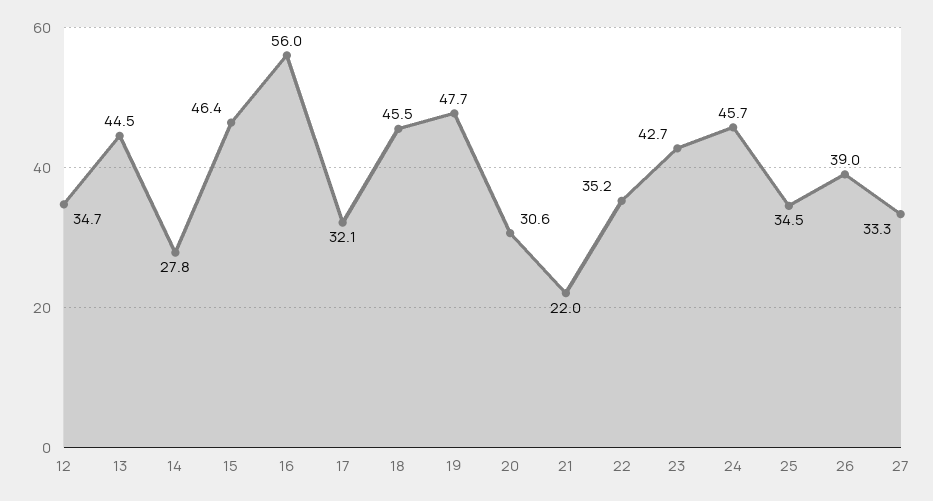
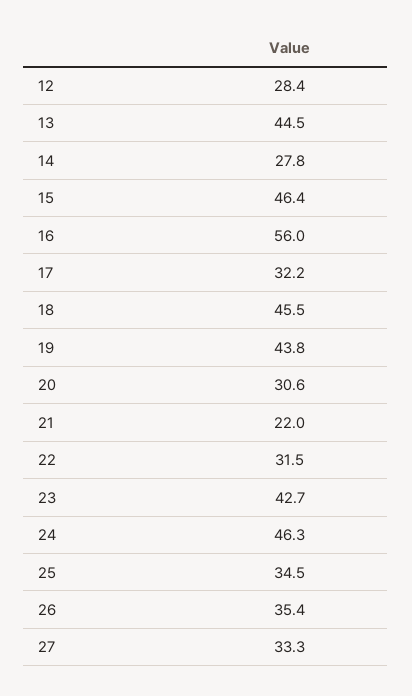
12: 34.7 -> 28.4
17: 32.1 -> 32.2
19: 47.7 -> 43.8
22: 35.2 -> 31.5
24: 45.7 -> 46.3
26: 39 -> 35.4

